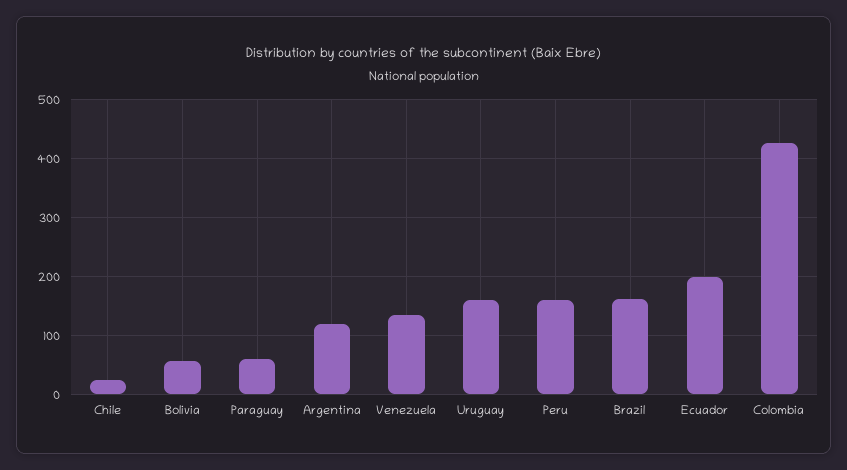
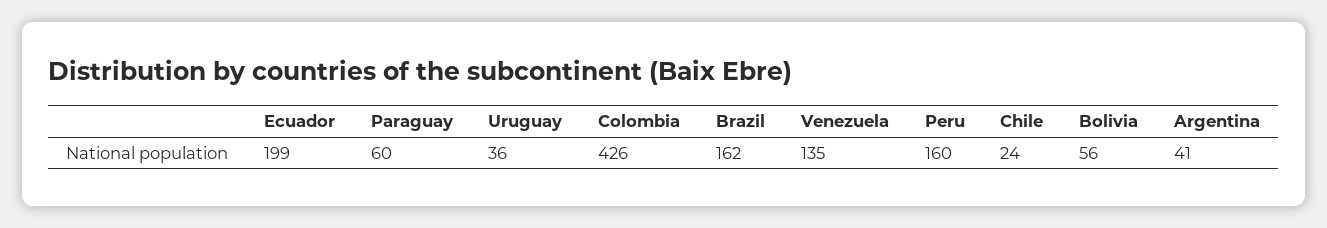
Argentina: 120 -> 41
Uruguay: 160 -> 36

